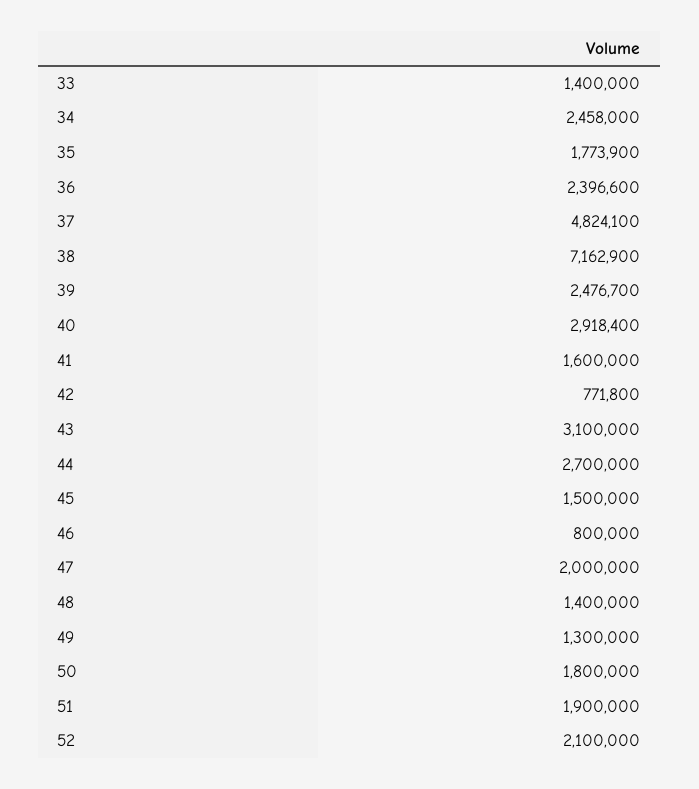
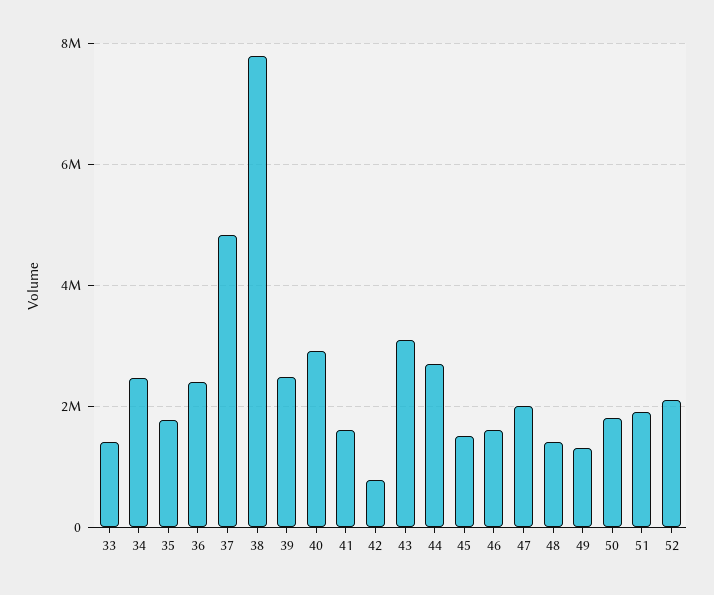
38: 7162900 -> 7800000
46: 800000 -> 1600000

